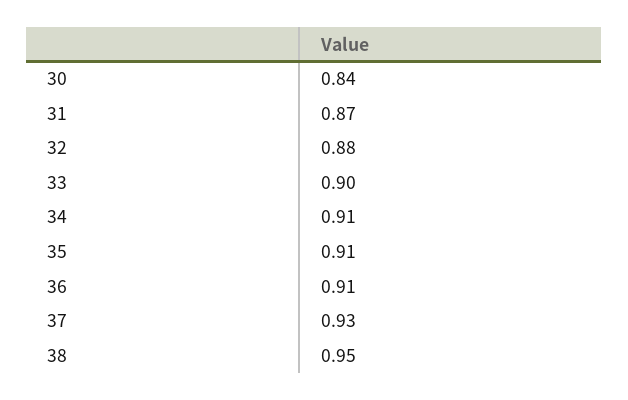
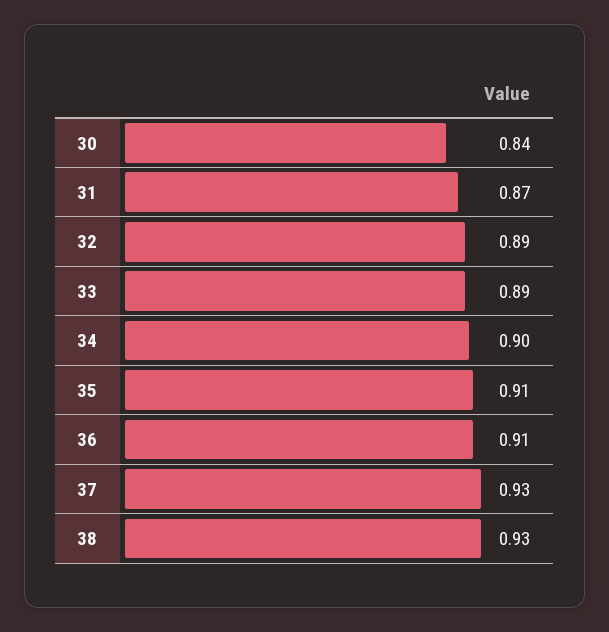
32: 0.88 -> 0.89
33: 0.9 -> 0.89
34: 0.91 -> 0.9
38: 0.95 -> 0.93

